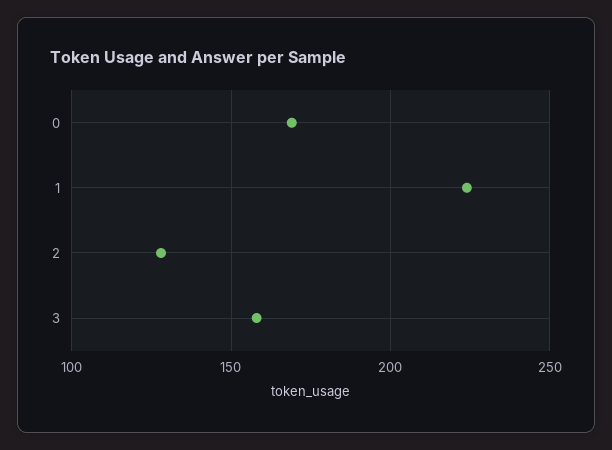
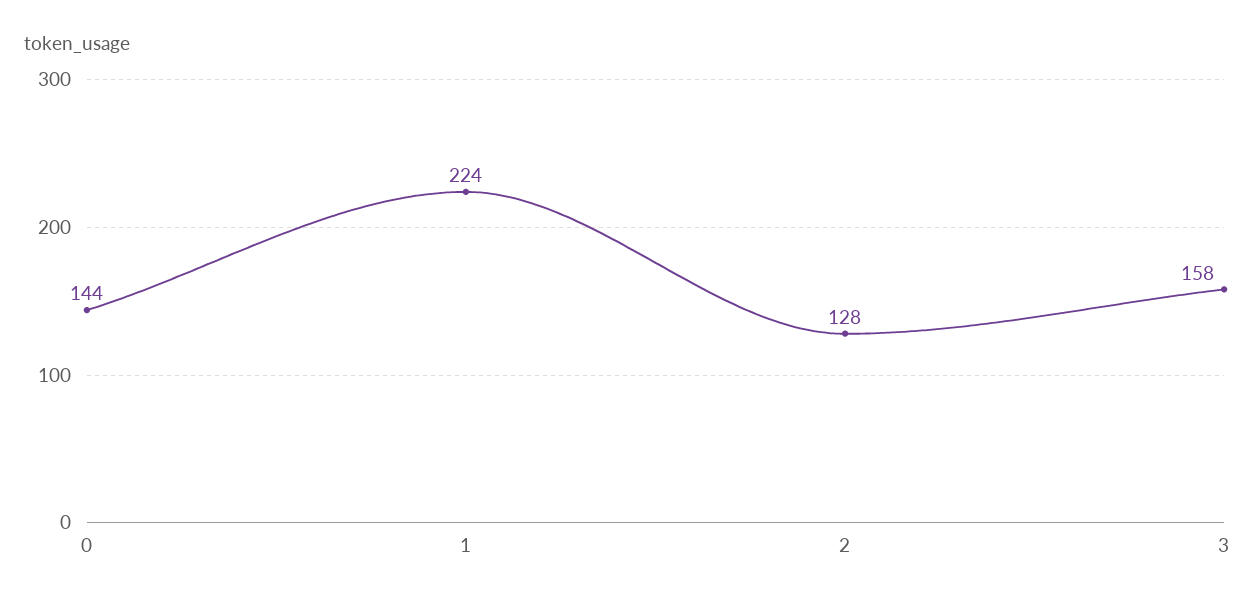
0: 170 -> 144

